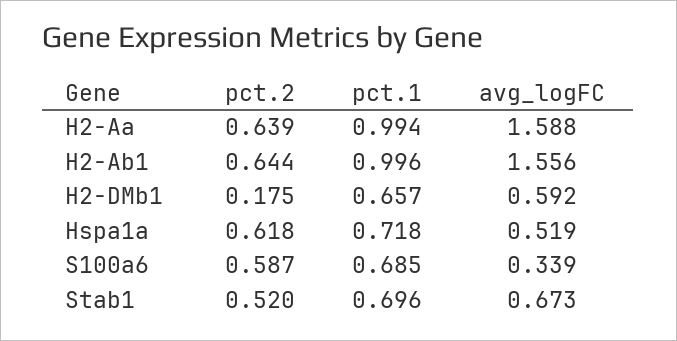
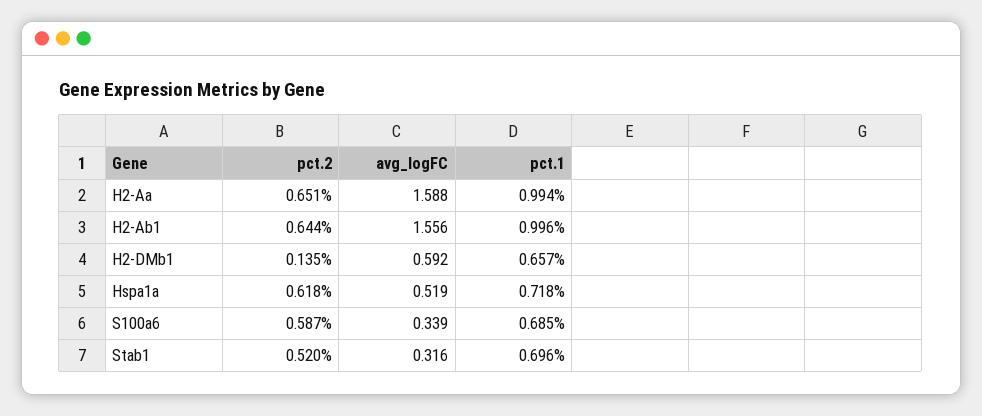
pct.2, H2-Aa: 0.639 -> 0.651
pct.2, H2-DMb1: 0.175 -> 0.135
avg_logFC, Stab1: 0.673 -> 0.316

